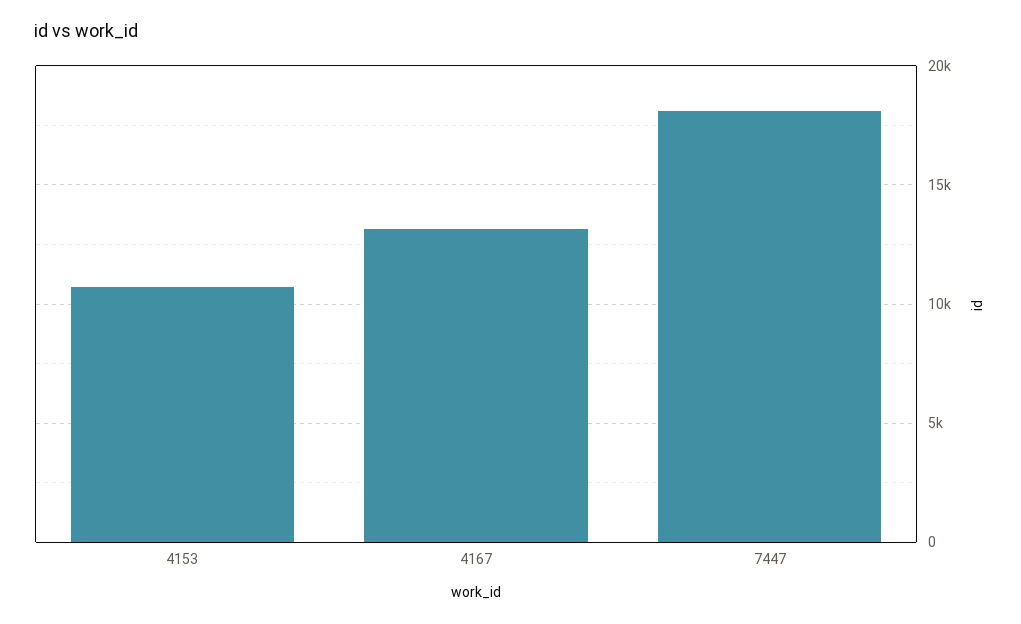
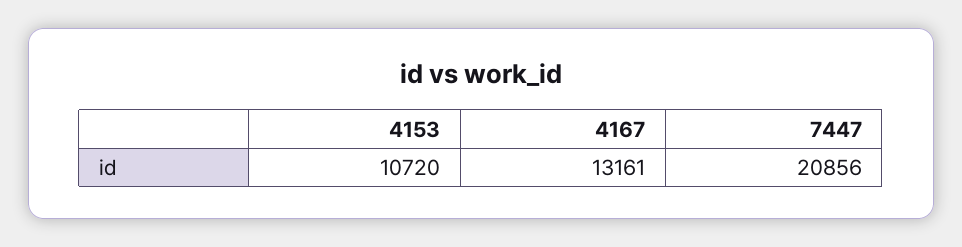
7447: 18000 -> 20856

